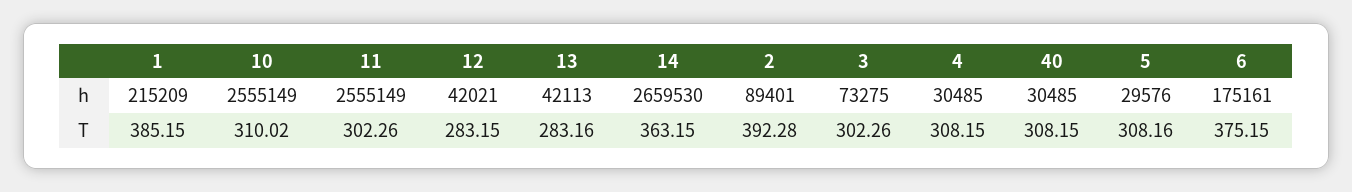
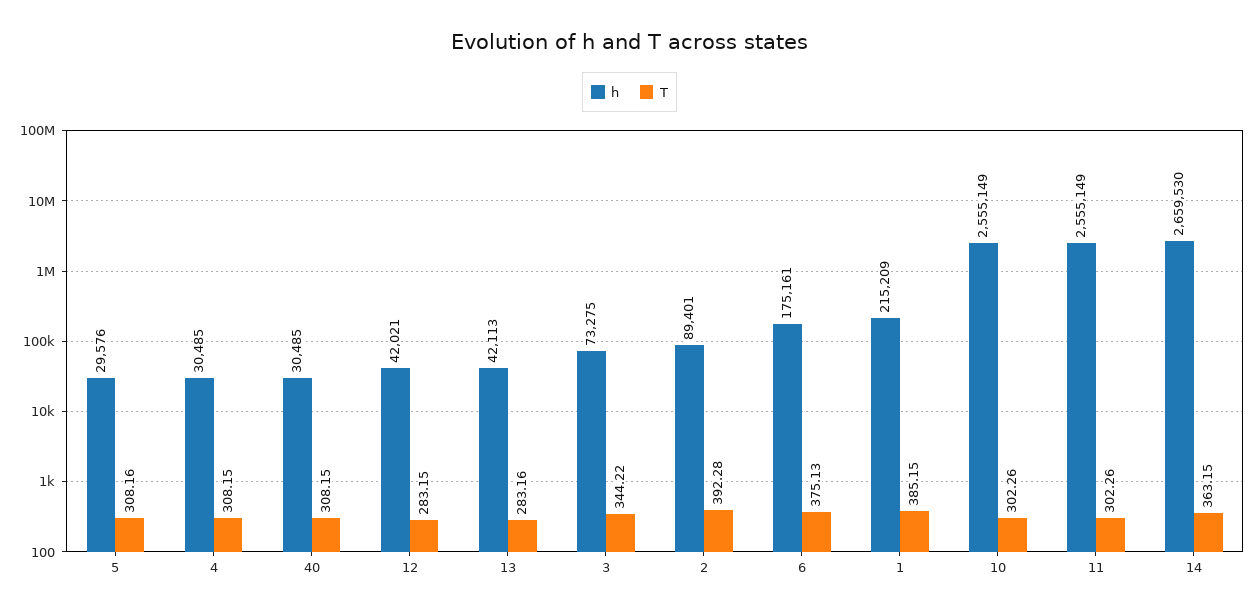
T, 10: 310.02 -> 302.26
T, 3: 302.26 -> 344.22
T, 6: 375.15 -> 375.13

